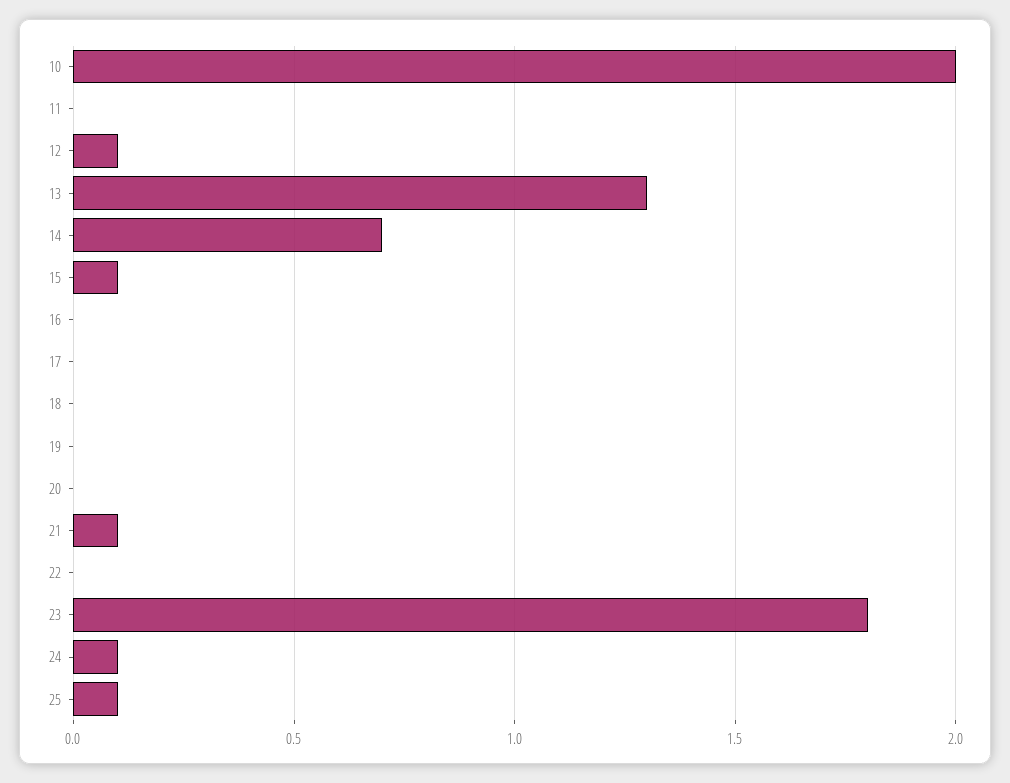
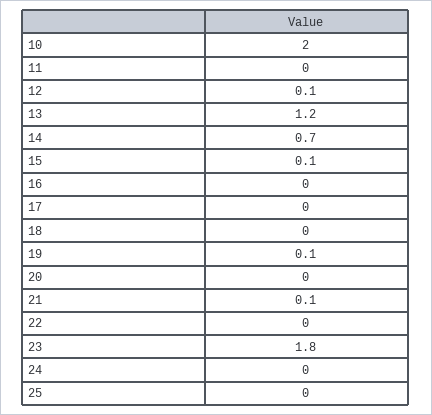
13: 1.3 -> 1.2
19: 0 -> 0.1
24: 0.1 -> 0
25: 0.1 -> 0

